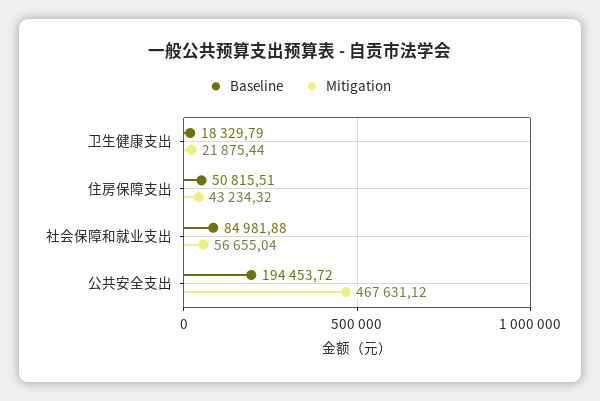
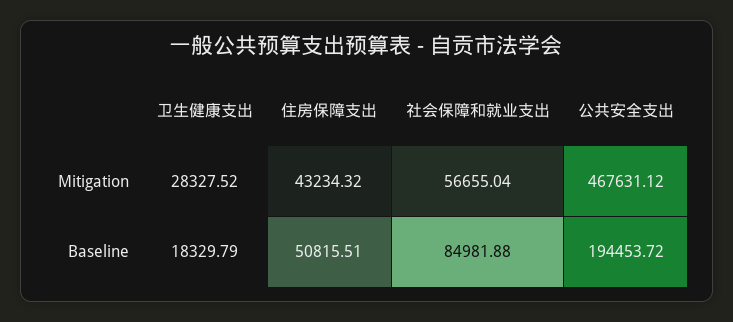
Mitigation, 卫生健康支出: 21875.44 -> 28327.52

